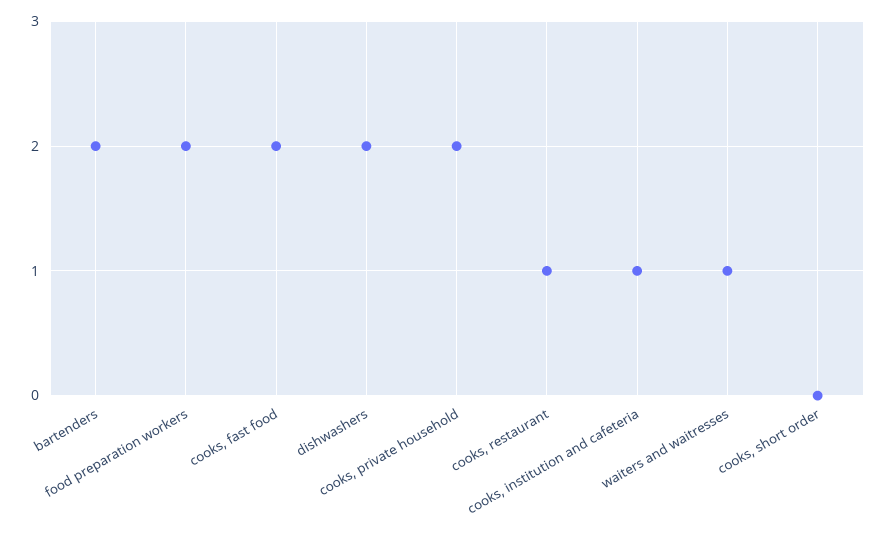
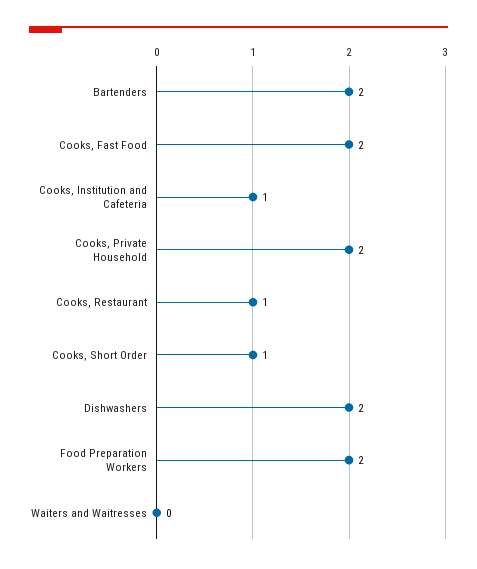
waiters and waitresses: 1 -> 0
cooks, short order: 0 -> 1

